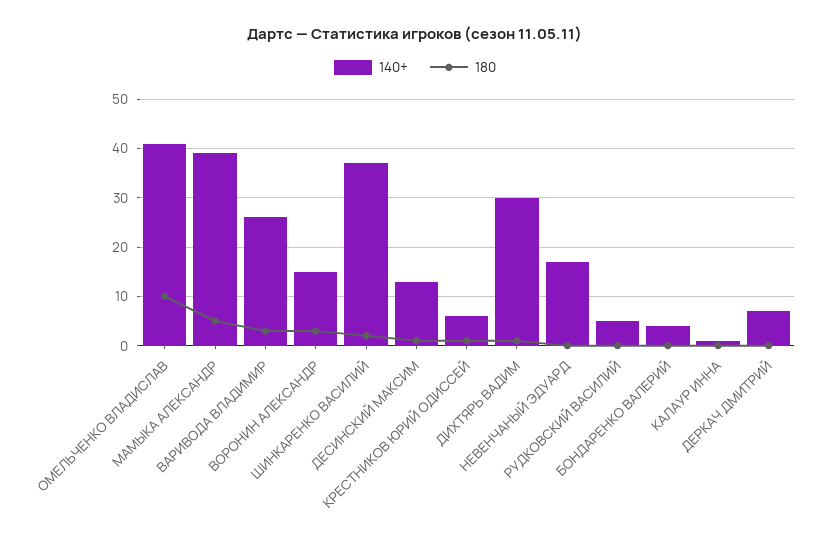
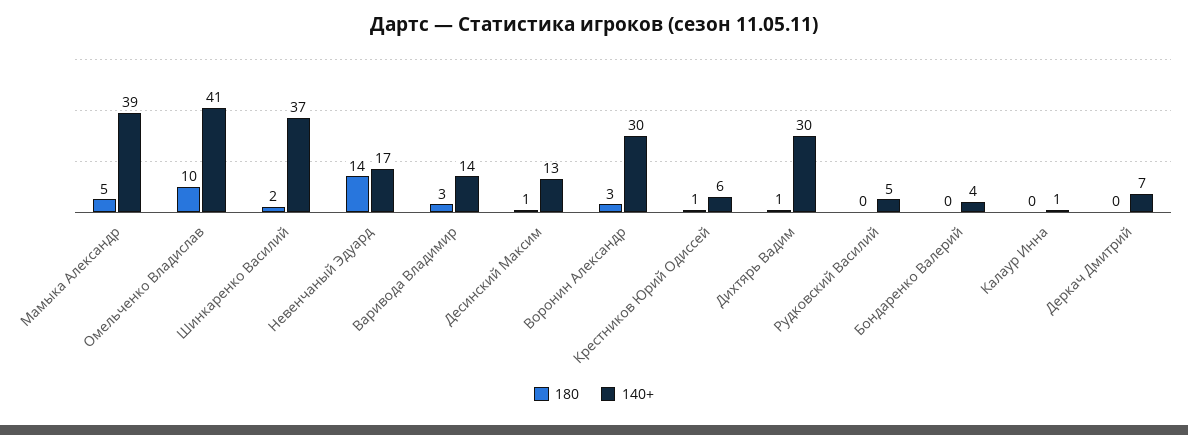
140+, ВАРИВОДА ВЛАДИМИР: 25 -> 14
140+, ВОРОНИН АЛЕКСАНДР: 15 -> 30
180, НЕВЕНЧАНЫЙ ЭДУАРД: 0 -> 14

